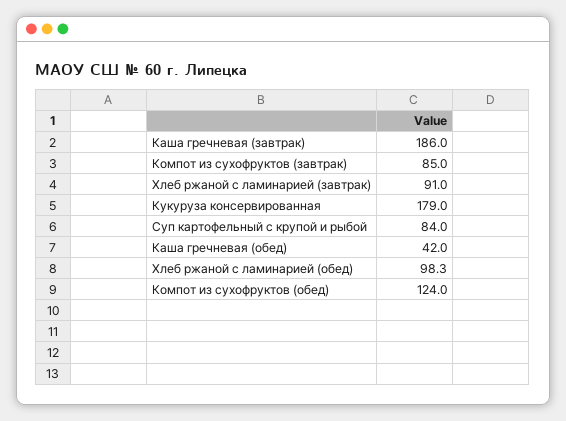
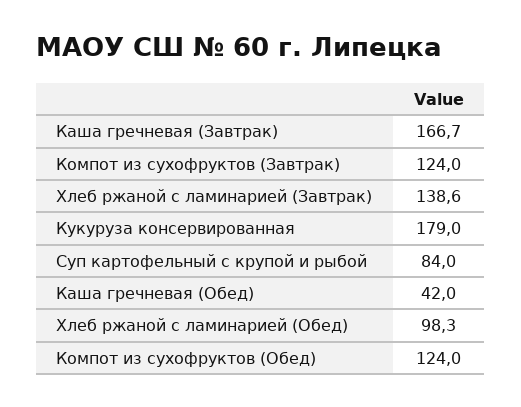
Каша гречневая (завтрак): 186 -> 166.7
Компот из сухофруктов (завтрак): 85 -> 124
Хлеб ржаной с ламинарией (завтрак): 91 -> 138.6

